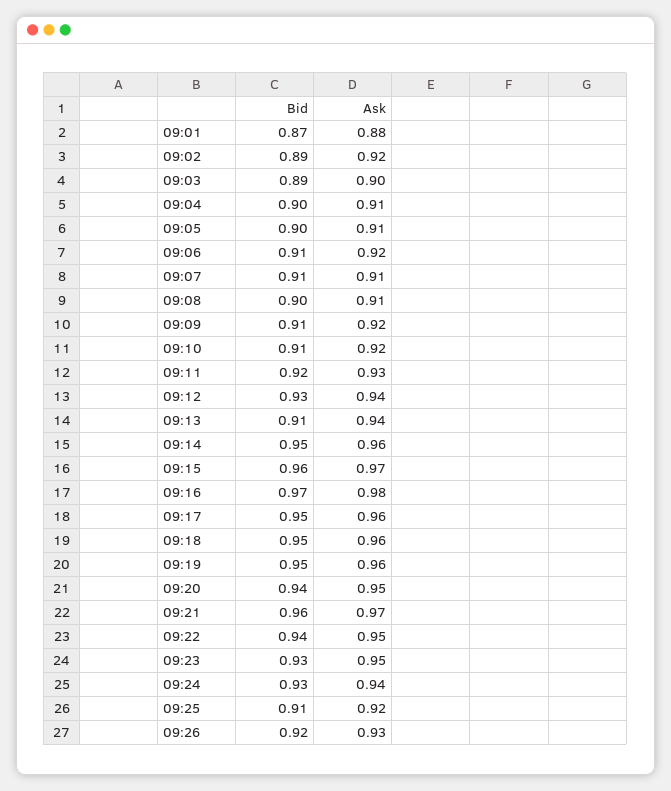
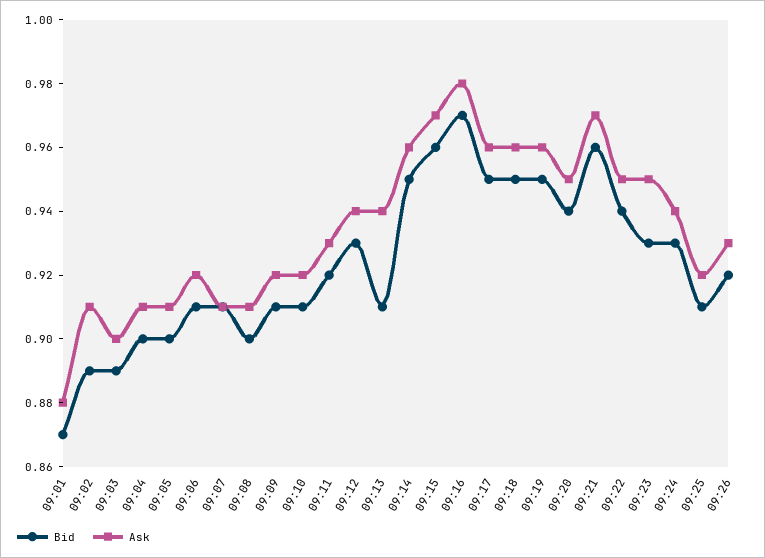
Ask, 09:02: 0.92 -> 0.91

